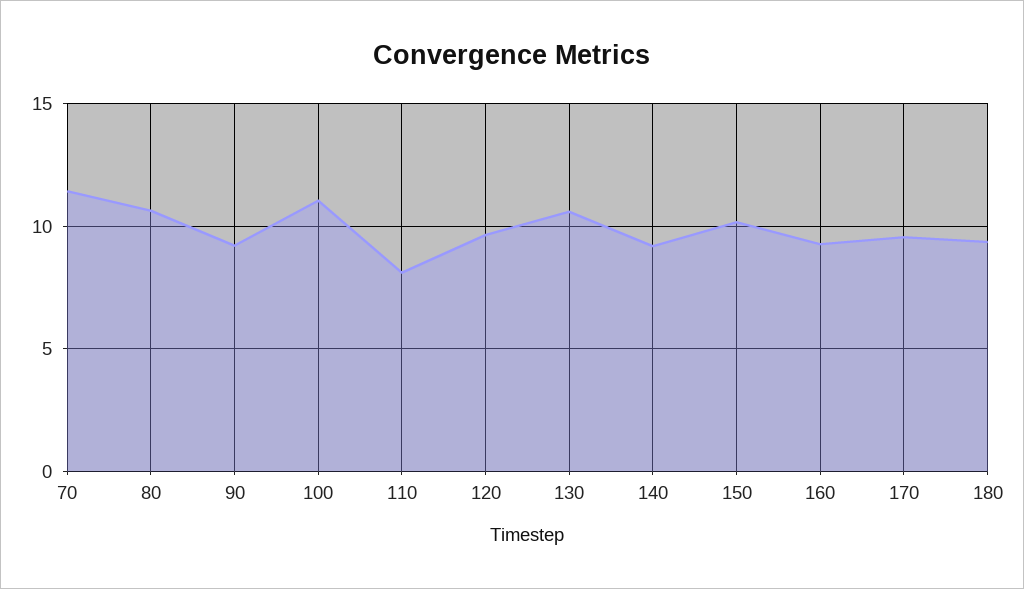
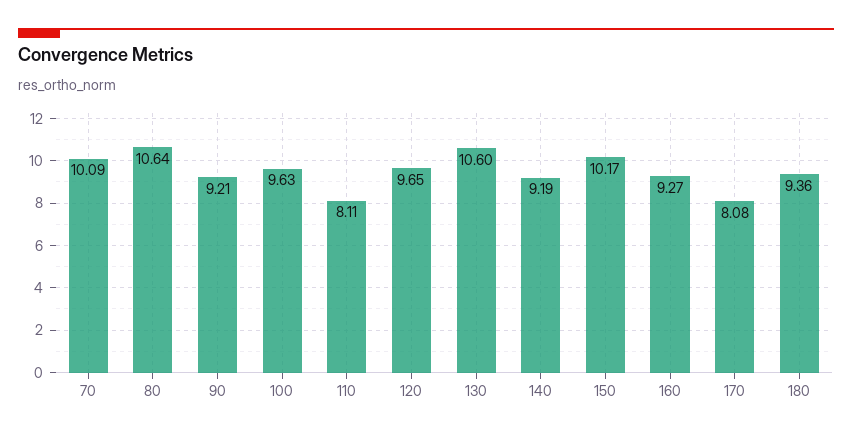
70: 11.5 -> 10.09
100: 11 -> 9.63
170: 9.5 -> 8.08

